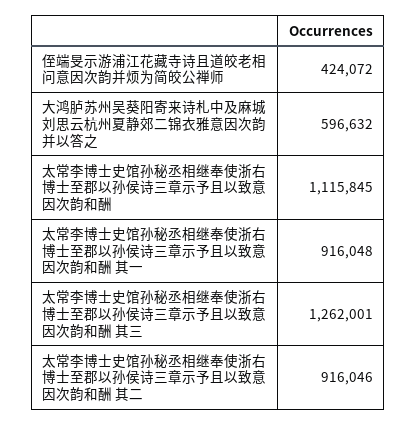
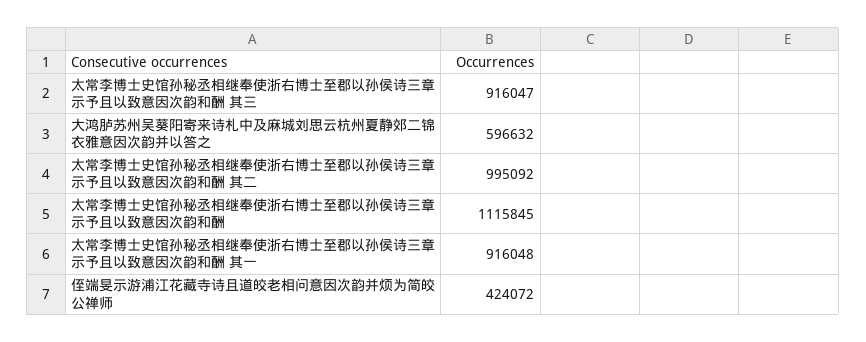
太常李博士史馆孙秘丞相继奉使浙右博士至郡以孙侯诗三章示予且以致意因次韵和酬 其三: 1262001 -> 916047
太常李博士史馆孙秘丞相继奉使浙右博士至郡以孙侯诗三章示予且以致意因次韵和酬 其二: 916046 -> 995092

